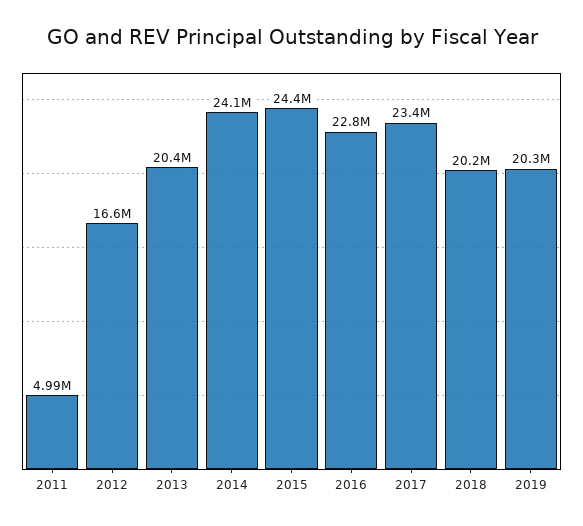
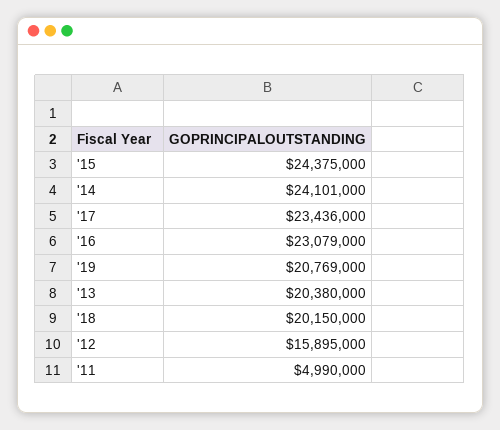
2012: 16600000 -> 15895000
2016: 22800000 -> 23079000
2019: 20300000 -> 20769000

